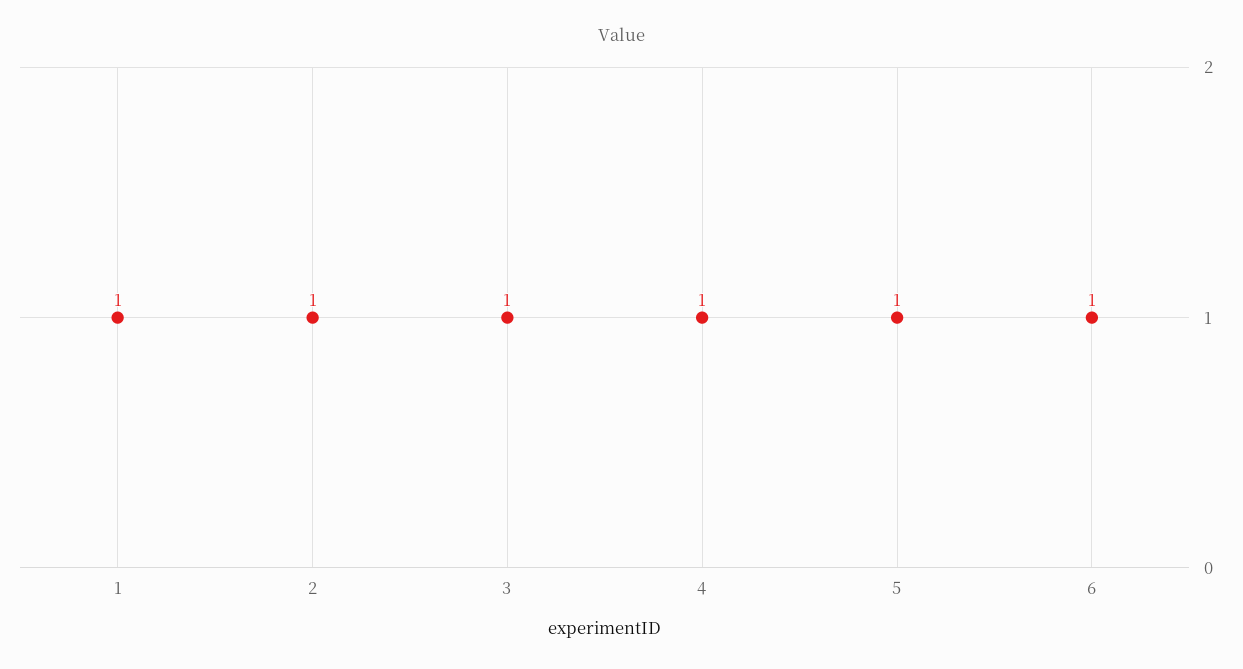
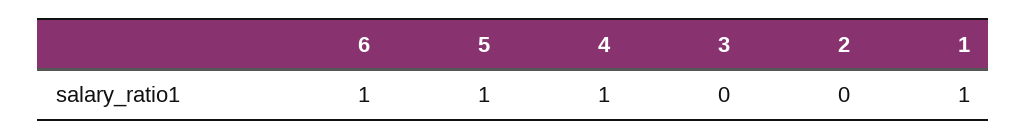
2: 1 -> 0
3: 1 -> 0

